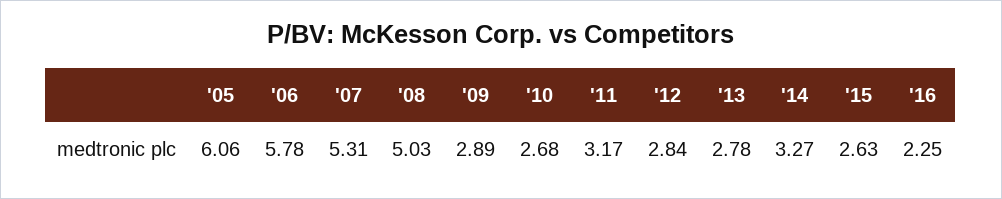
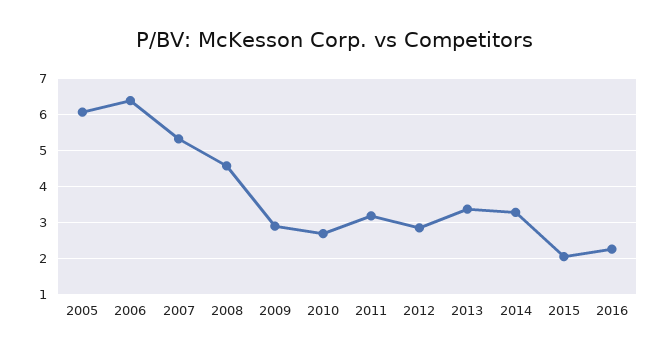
'06: 5.78 -> 6.4
'08: 5.03 -> 4.6
'13: 2.78 -> 3.4
'15: 2.63 -> 2

